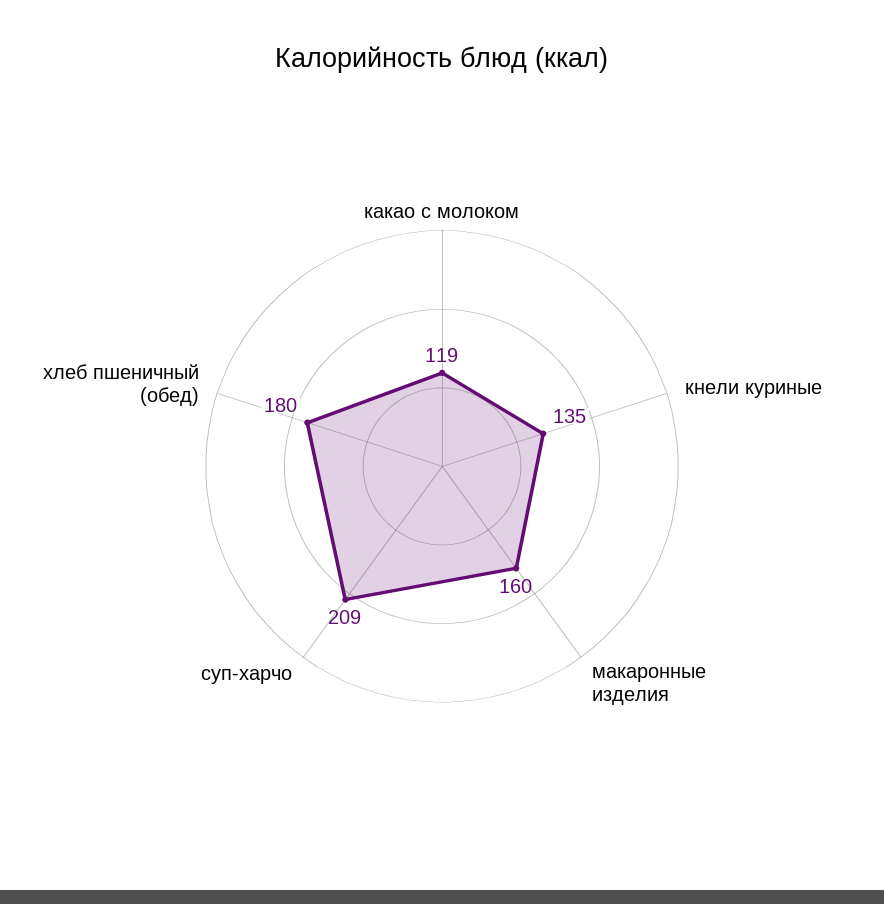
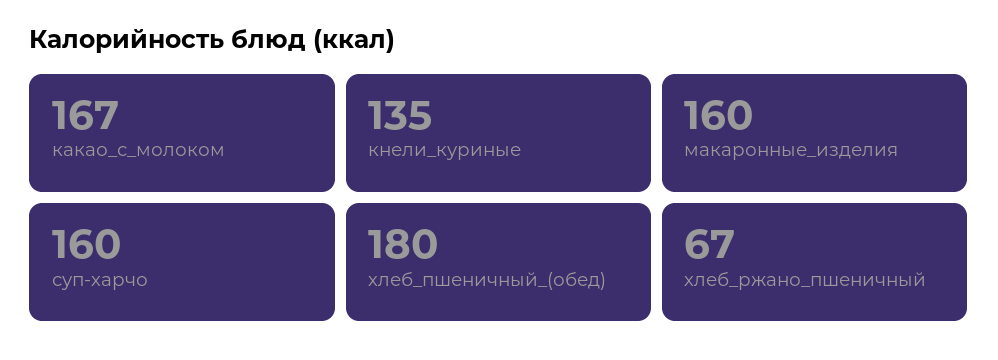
какао с молоком: 119 -> 167
суп-харчо: 209 -> 160
хлеб_ржано_пшеничный: none -> 67

